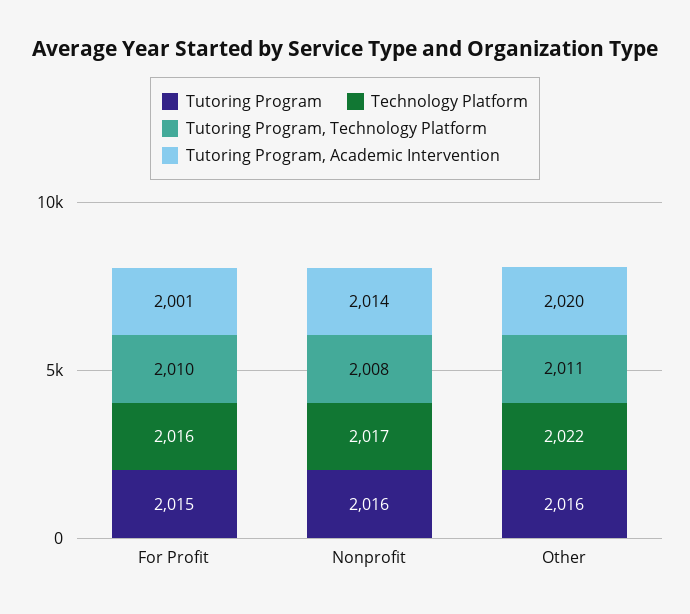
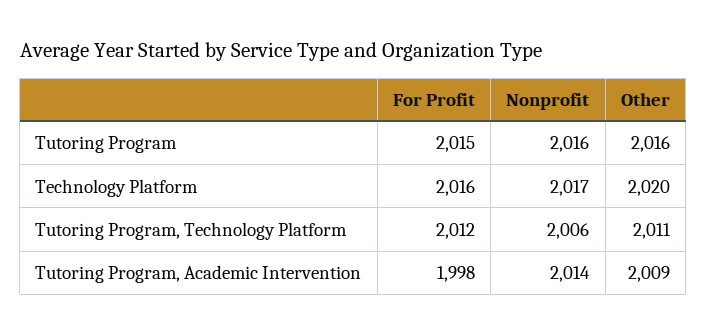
Tutoring Program, Technology Platform, For Profit: 2010 -> 2012
Tutoring Program, Academic Intervention, For Profit: 2001 -> 1998
Tutoring Program, Technology Platform, Nonprofit: 2008 -> 2006
Technology Platform, Other: 2022 -> 2020
Tutoring Program, Academic Intervention, Other: 2020 -> 2009

